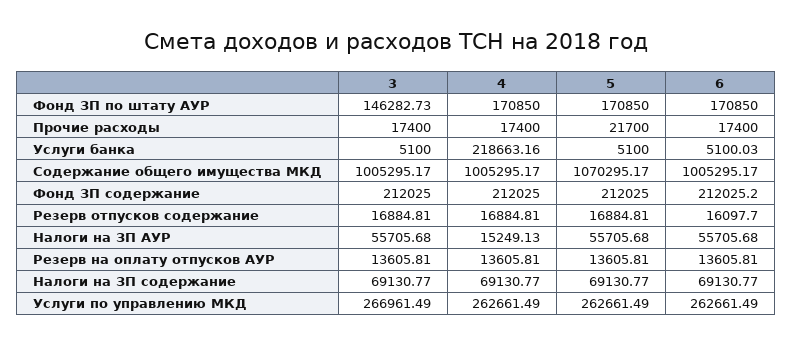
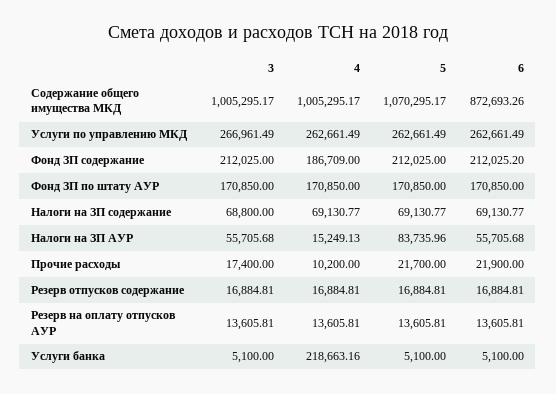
3, Фонд ЗП по штату АУР: 146282.73 -> 170850
4, Прочие расходы: 17400 -> 10200
6, Прочие расходы: 17400 -> 21900
6, Услуги банка: 5100.03 -> 5100
6, Содержание общего имущества МКД: 1005295.17 -> 872693.26
4, Фонд ЗП содержание: 212025 -> 186709
6, Резерв отпусков содержание: 16097.7 -> 16884.81
5, Налоги на ЗП АУР: 55705.68 -> 83735.96
3, Налоги на ЗП содержание: 69130.77 -> 68800

